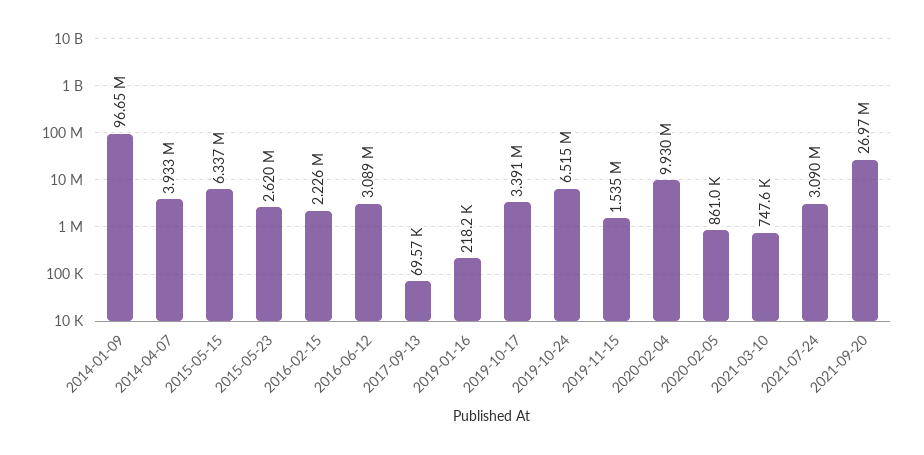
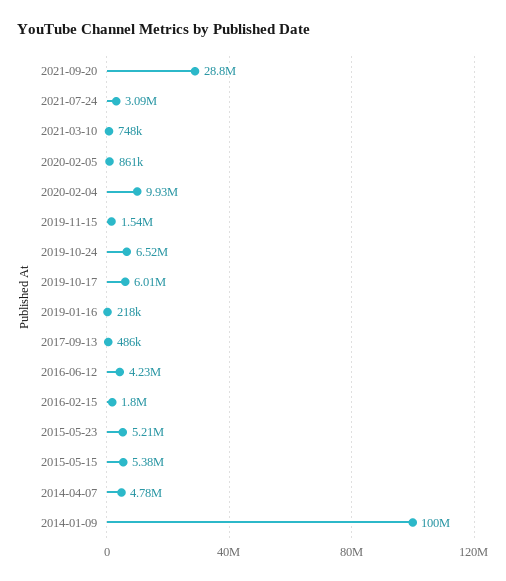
2014-01-09: 96650000 -> 100000000
2014-04-07: 3933000 -> 4780000
2015-05-15: 6337000 -> 5380000
2015-05-23: 2620000 -> 5210000
2016-02-15: 2226000 -> 1800000
2016-06-12: 3089000 -> 4230000
2017-09-13: 69570 -> 486000
2019-10-17: 3391000 -> 6010000
2021-09-20: 26970000 -> 28800000

